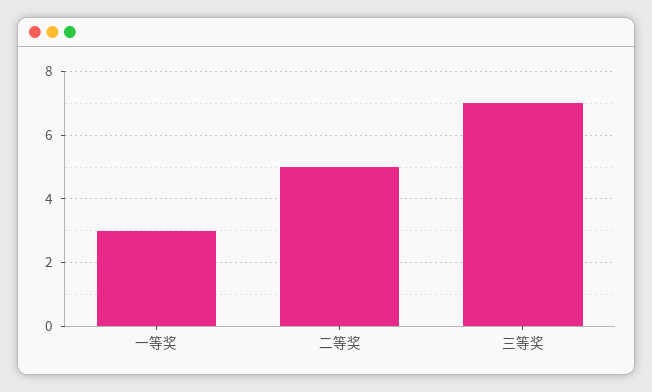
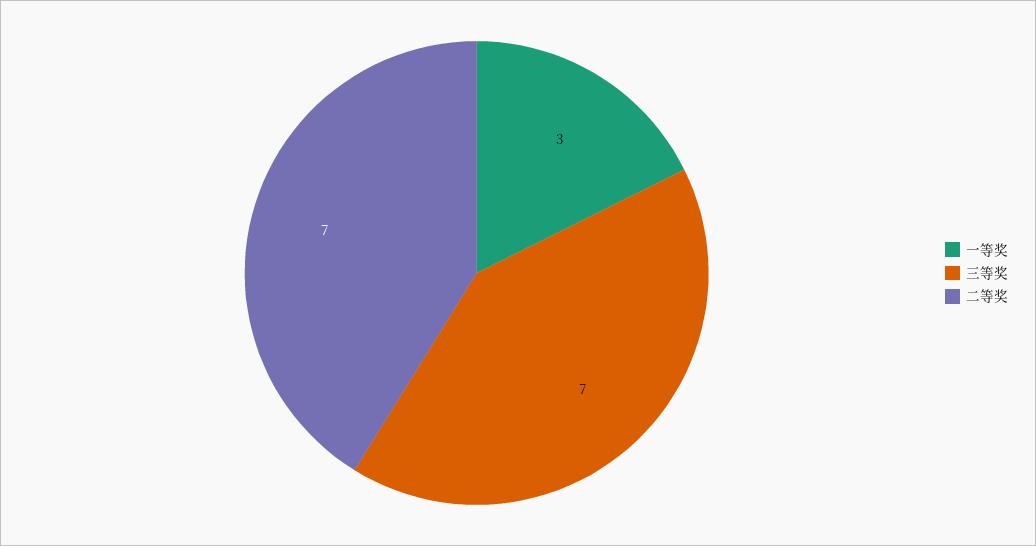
二等奖: 5 -> 7

